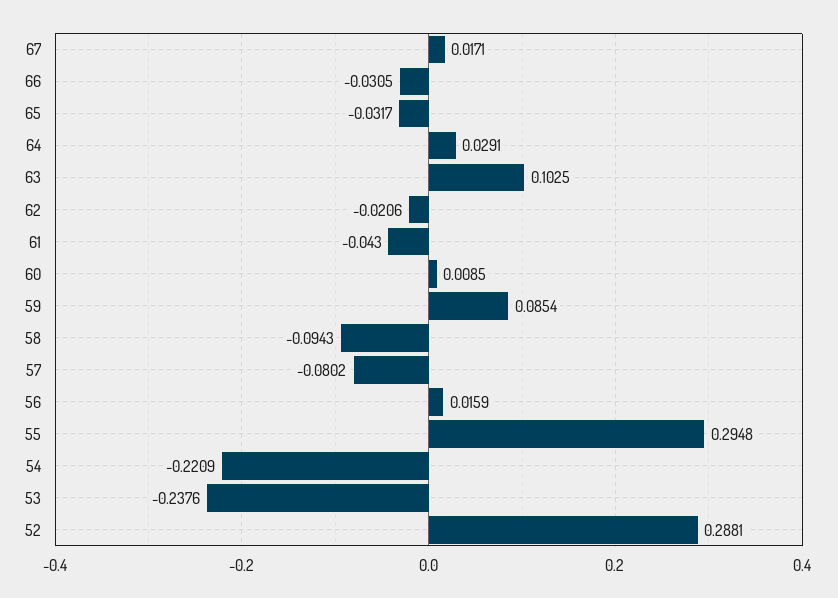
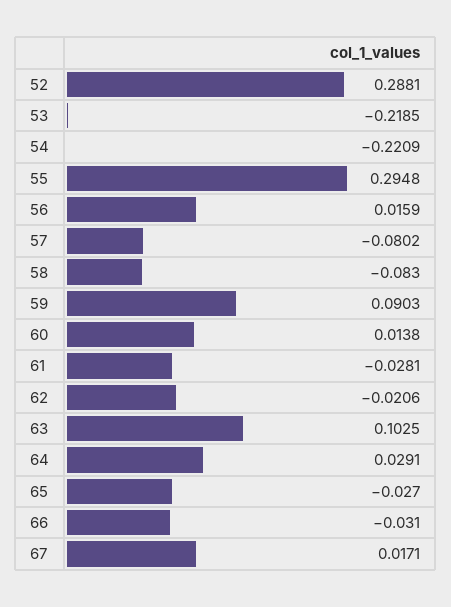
66: -0.0305 -> -0.031
65: -0.0317 -> -0.027
61: -0.043 -> -0.0281
60: 0.0085 -> 0.0138
59: 0.0854 -> 0.0903
58: -0.0943 -> -0.083
53: -0.2376 -> -0.2185

